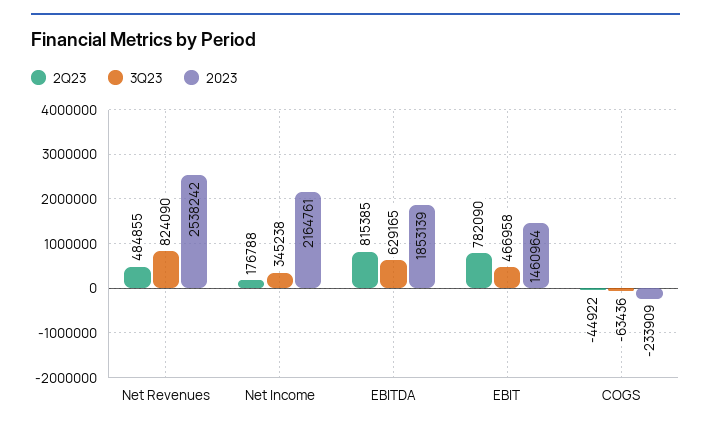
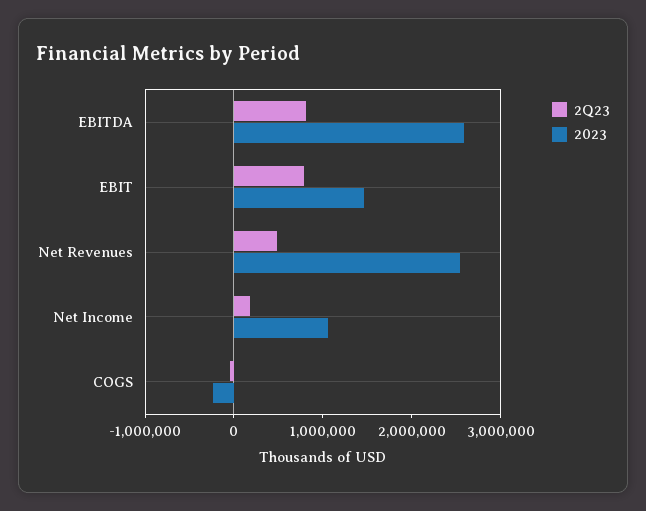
3Q23, Net Revenues: 824090 -> none
3Q23, Net Income: 345238 -> none
2023, Net Income: 2164761 -> 1000000
3Q23, EBITDA: 629165 -> none
2023, EBITDA: 1853139 -> 2600000
3Q23, EBIT: 466958 -> none
3Q23, COGS: -63436 -> none

